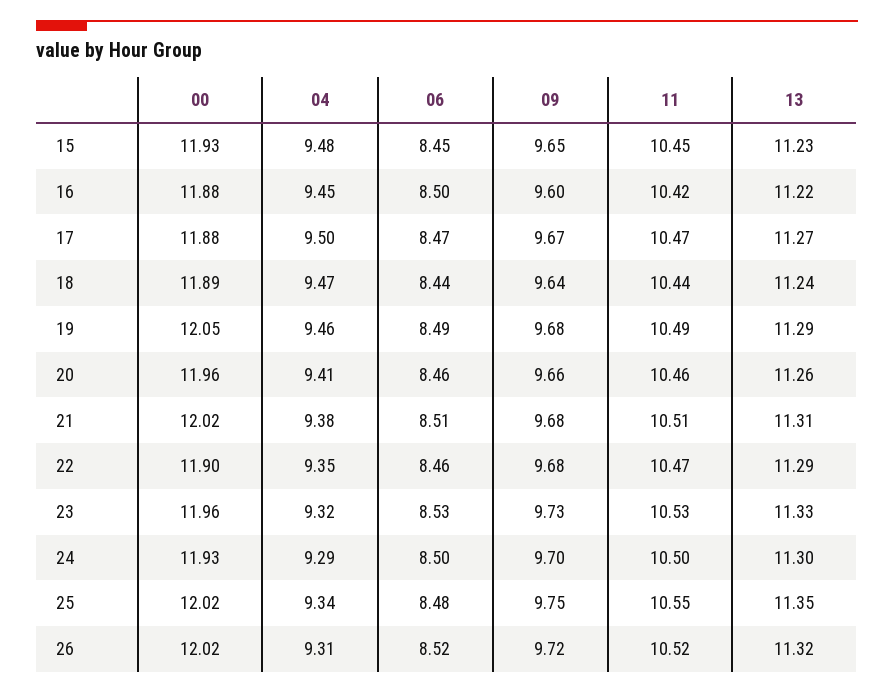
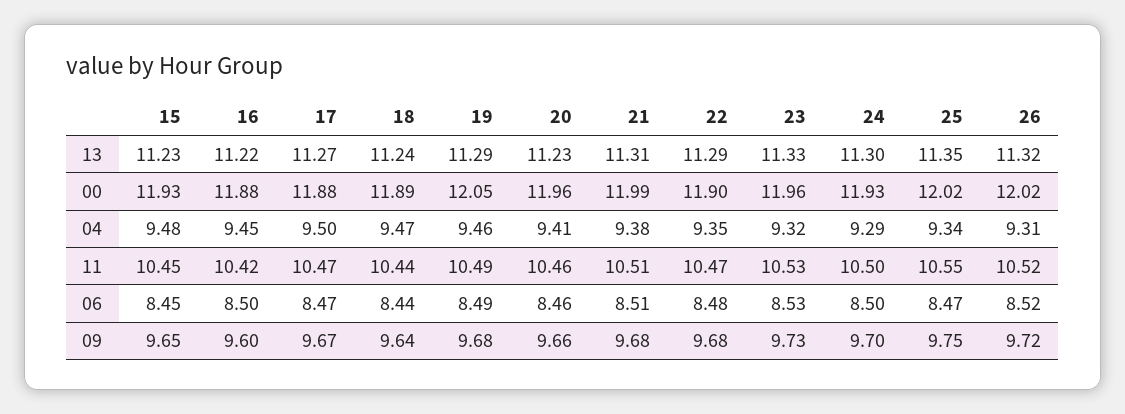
13, 20: 11.26 -> 11.23
00, 21: 12.02 -> 11.99
06, 22: 8.46 -> 8.48
06, 25: 8.48 -> 8.47

